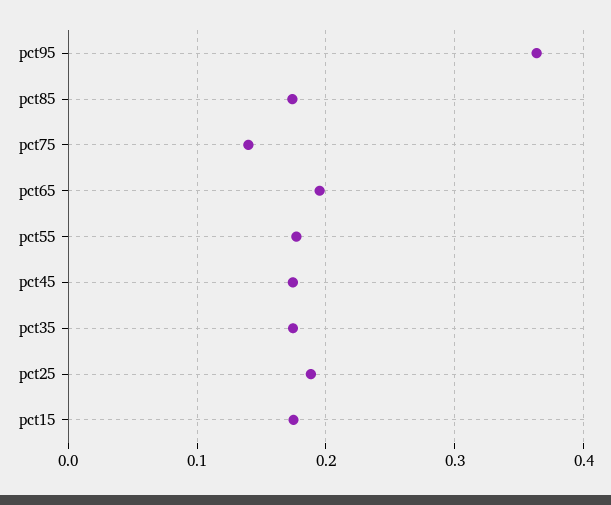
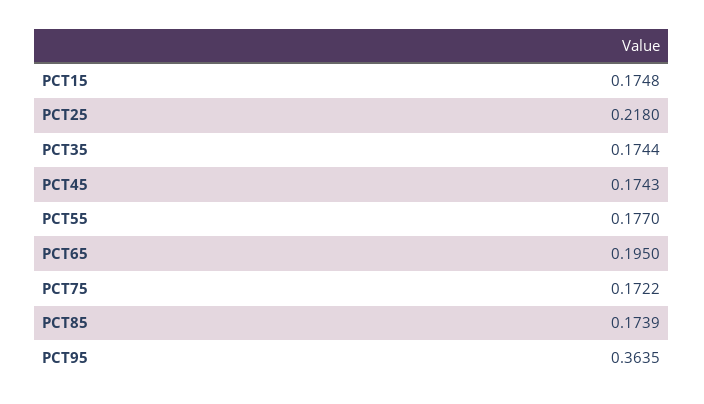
pct75: 0.14 -> 0.1722
pct25: 0.19 -> 0.218

